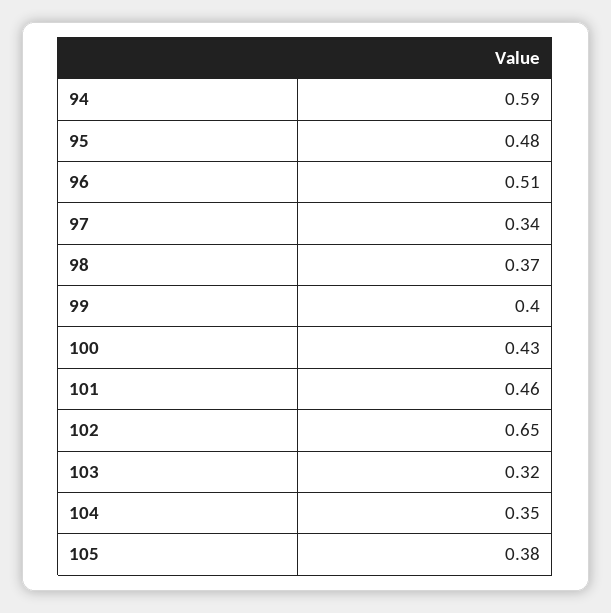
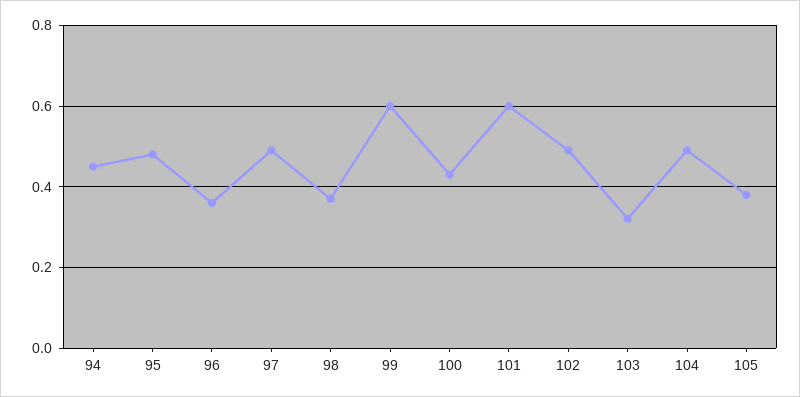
94: 0.59 -> 0.45
96: 0.51 -> 0.35
97: 0.34 -> 0.5
99: 0.4 -> 0.6
101: 0.46 -> 0.6
102: 0.65 -> 0.5
104: 0.35 -> 0.5

